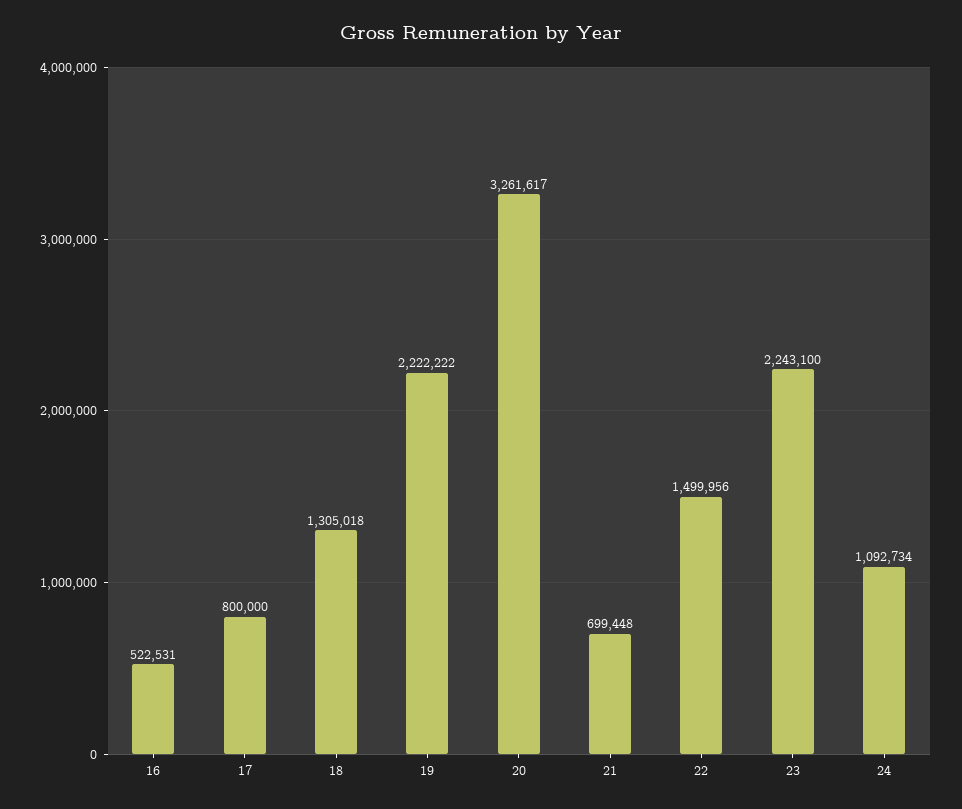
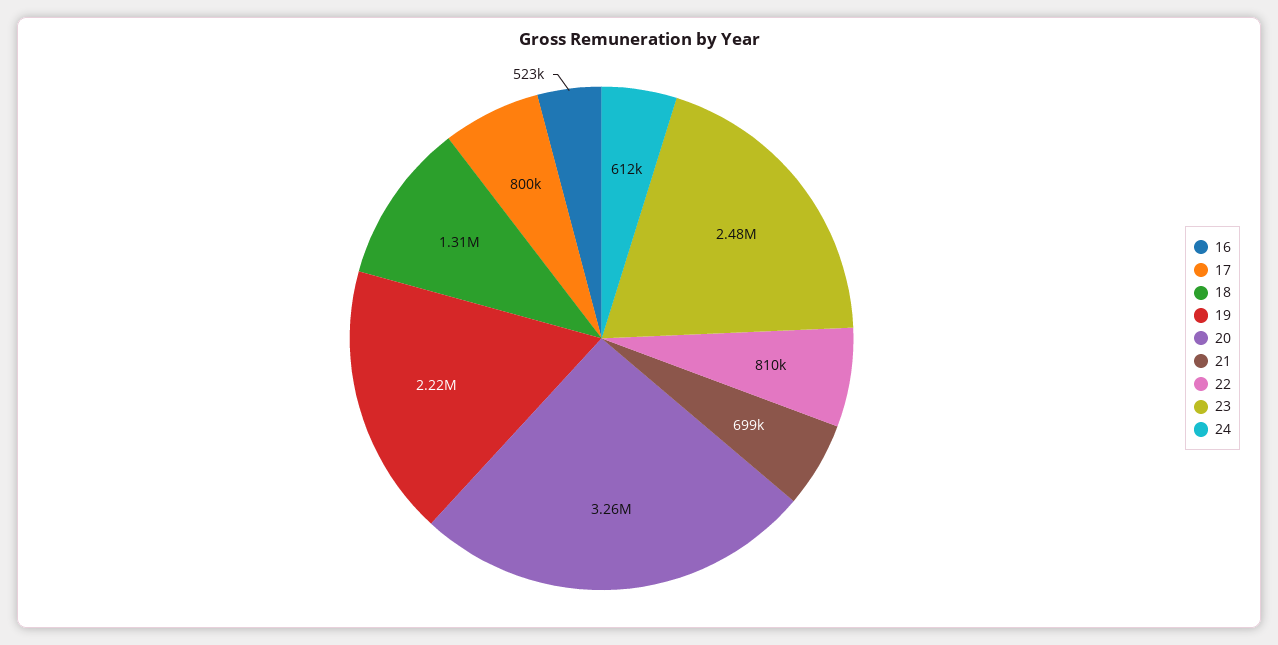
22: 1499956 -> 810000
23: 2243100 -> 2480000
24: 1092734 -> 612000

